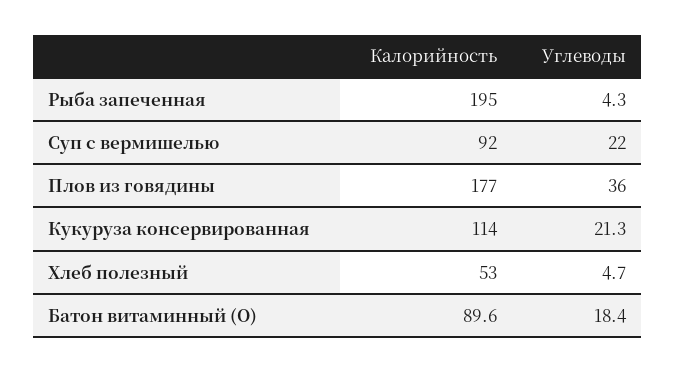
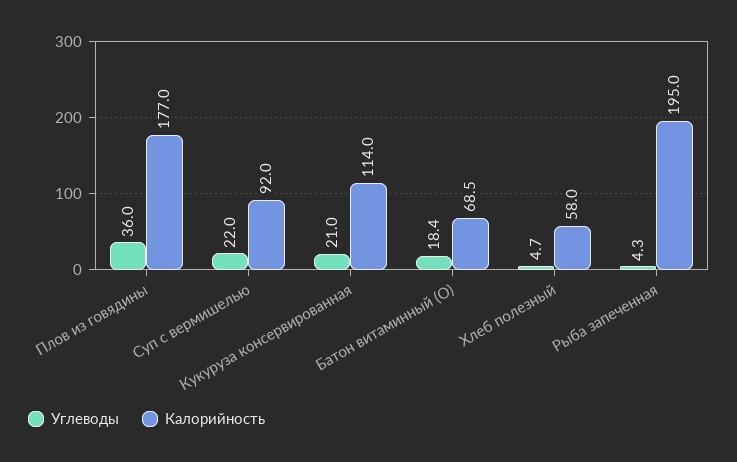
Углеводы, Кукуруза консервированная: 21.3 -> 21
Калорийность, Хлеб полезный: 53 -> 58
Калорийность, Батон витаминный (О): 89.6 -> 68.5

